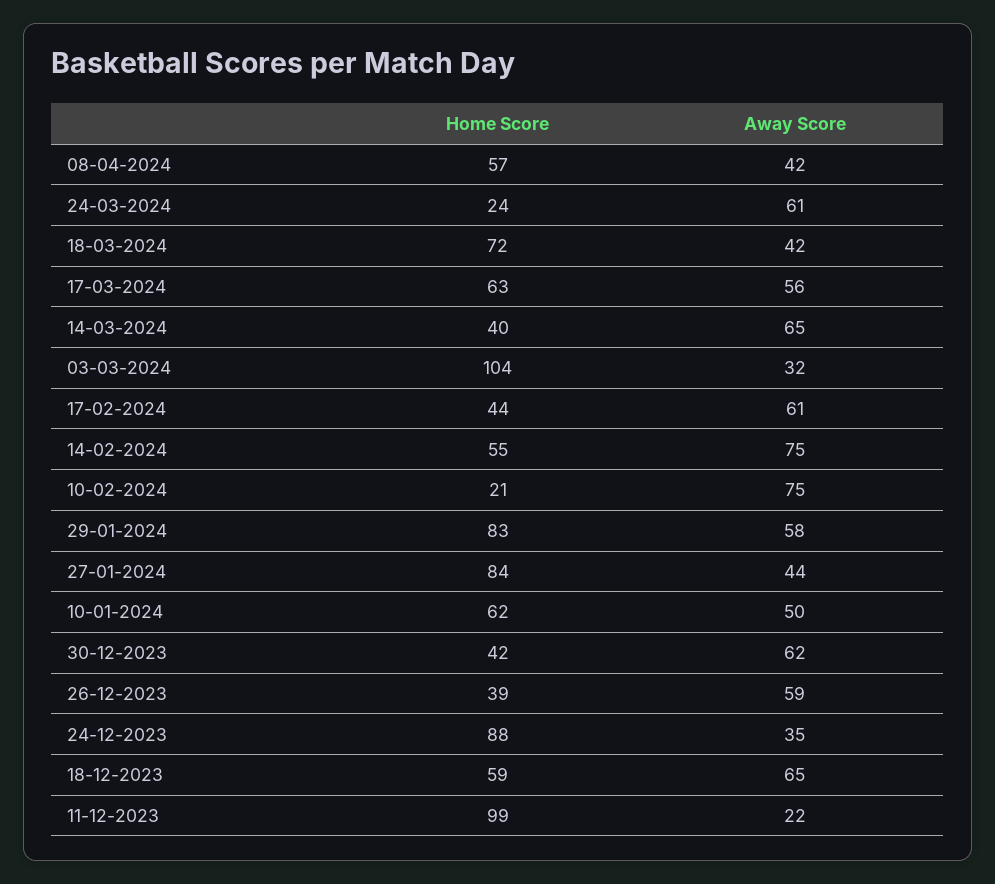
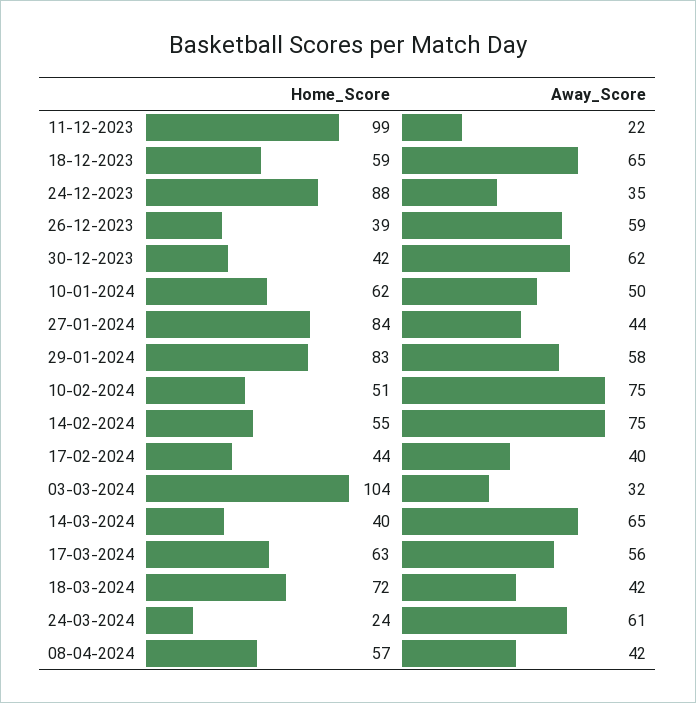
Away Score, 17-02-2024: 61 -> 40
Home Score, 10-02-2024: 21 -> 51

